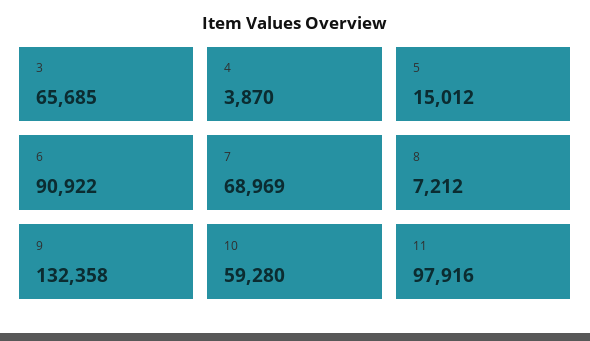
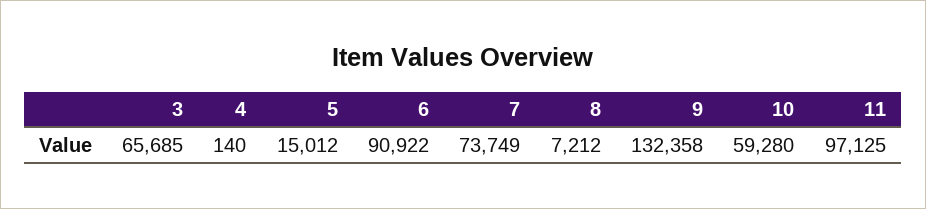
4: 3870 -> 140
7: 68969 -> 73749
11: 97916 -> 97125

